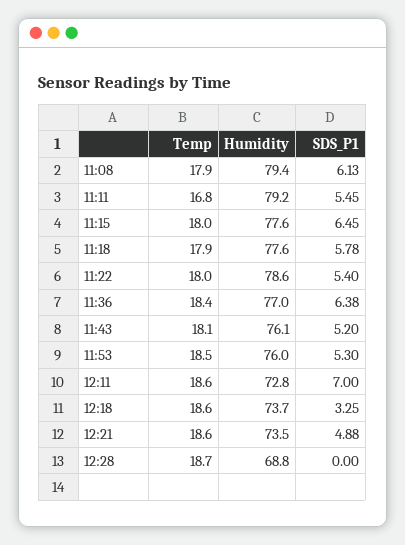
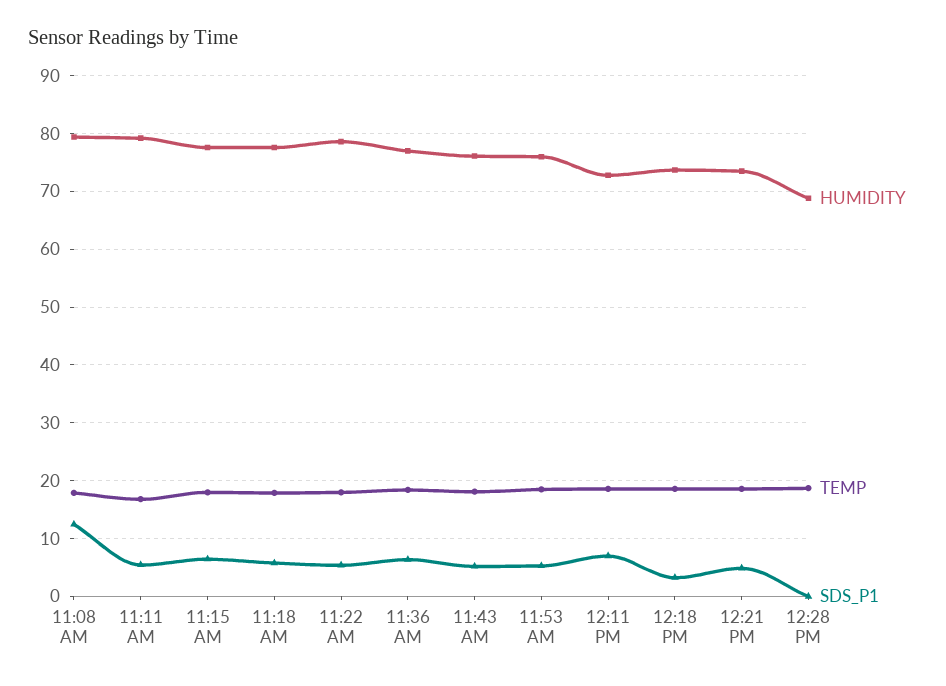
SDS_P1, 11:08: 6.13 -> 12

